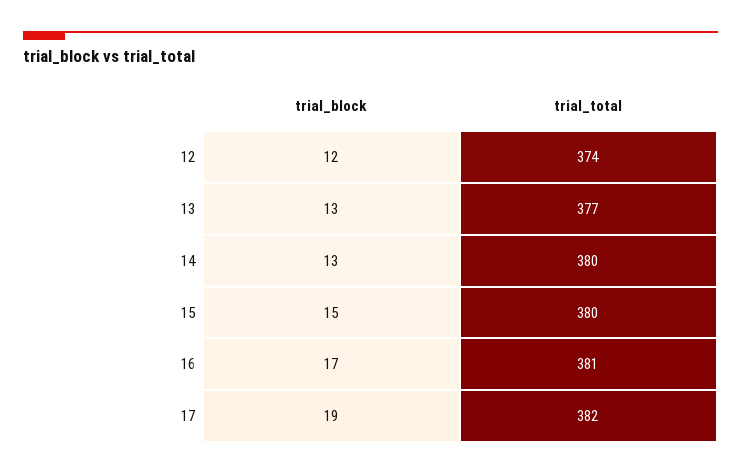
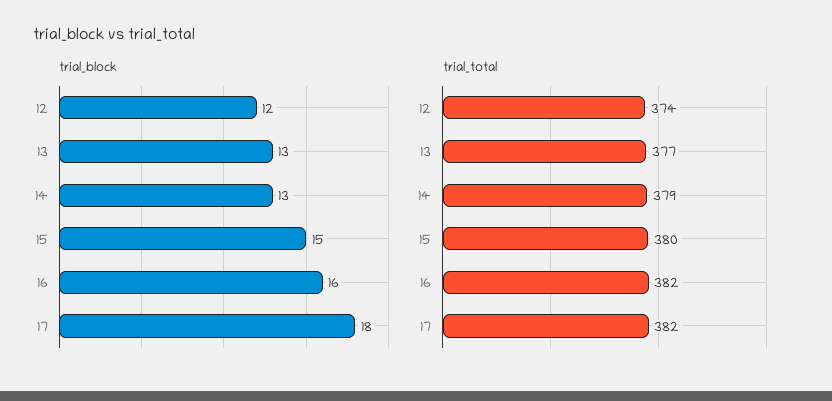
trial_total, 14: 380 -> 379
trial_block, 16: 17 -> 16
trial_total, 16: 381 -> 382
trial_block, 17: 19 -> 18

